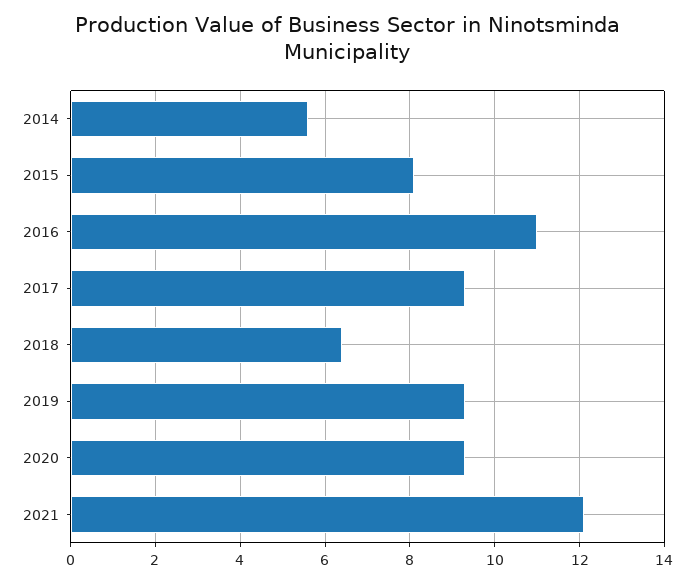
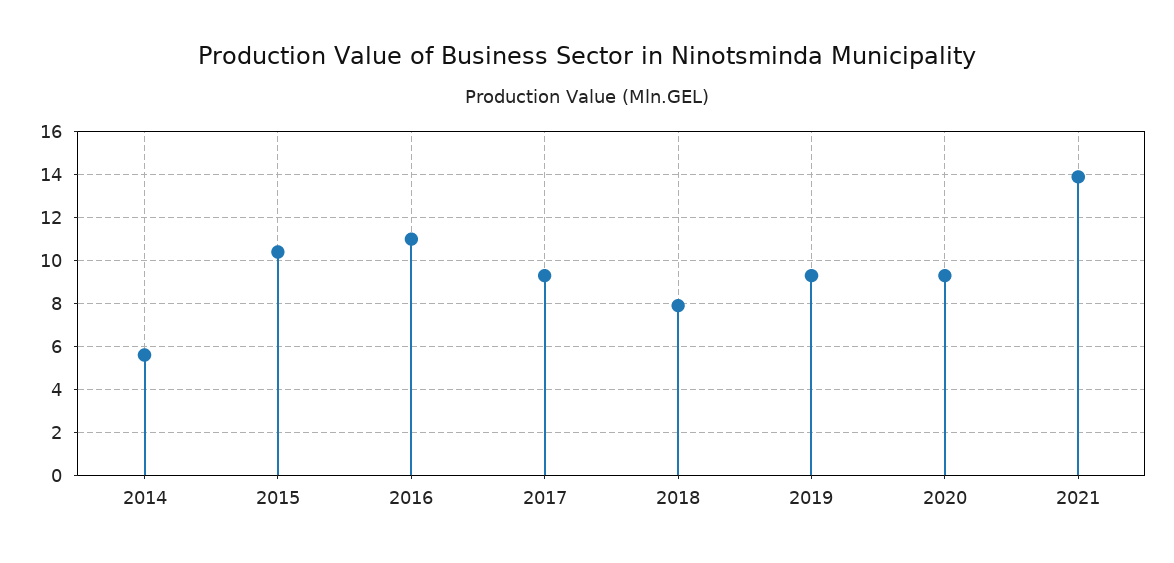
2015: 8 -> 10.5
2018: 6.5 -> 8
2021: 12 -> 14

